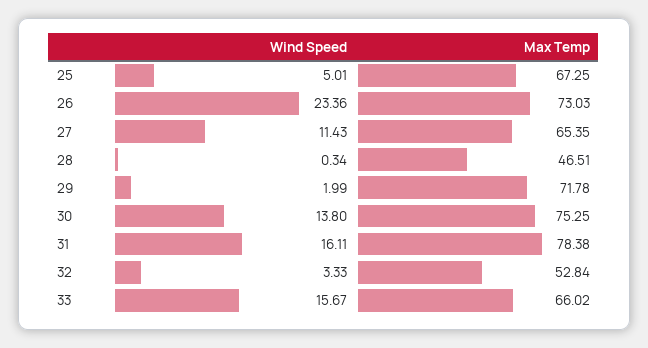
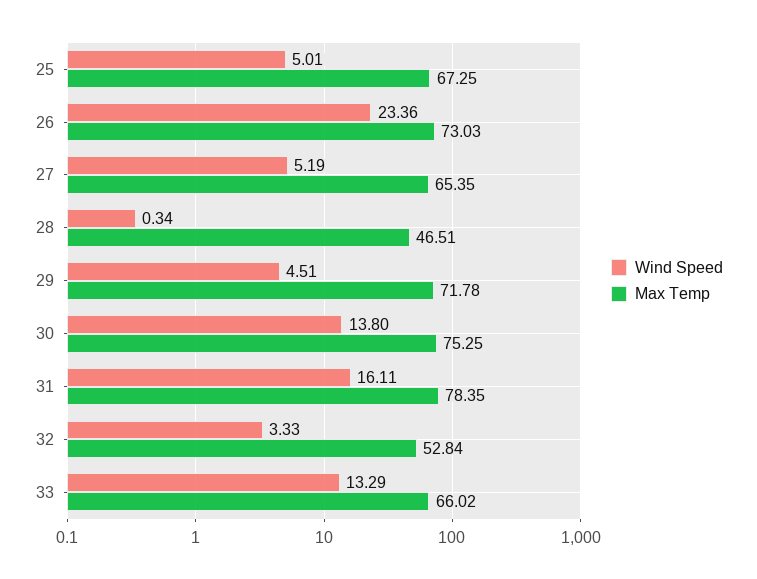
Wind Speed, 27: 11.43 -> 5.19
Wind Speed, 29: 1.99 -> 4.51
Max Temp, 31: 78.38 -> 78.35
Wind Speed, 33: 15.67 -> 13.29

